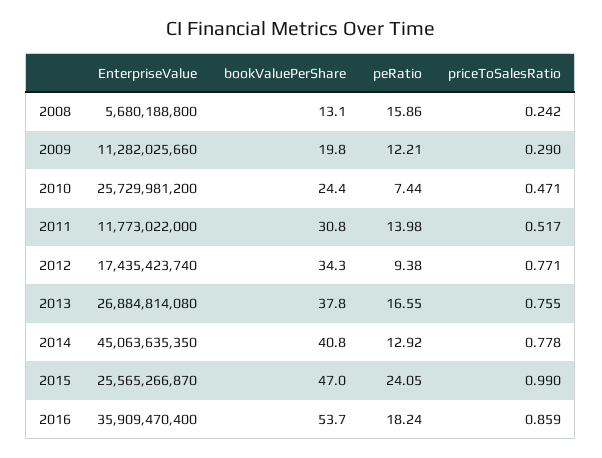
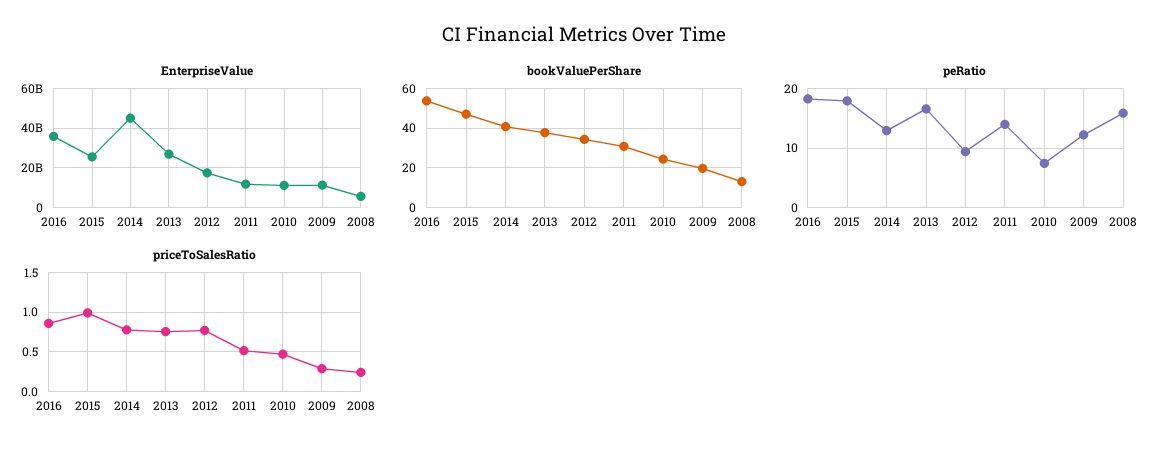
EnterpriseValue, 2010: 25729981200 -> 10000000000
peRatio, 2015: 24.05 -> 18

